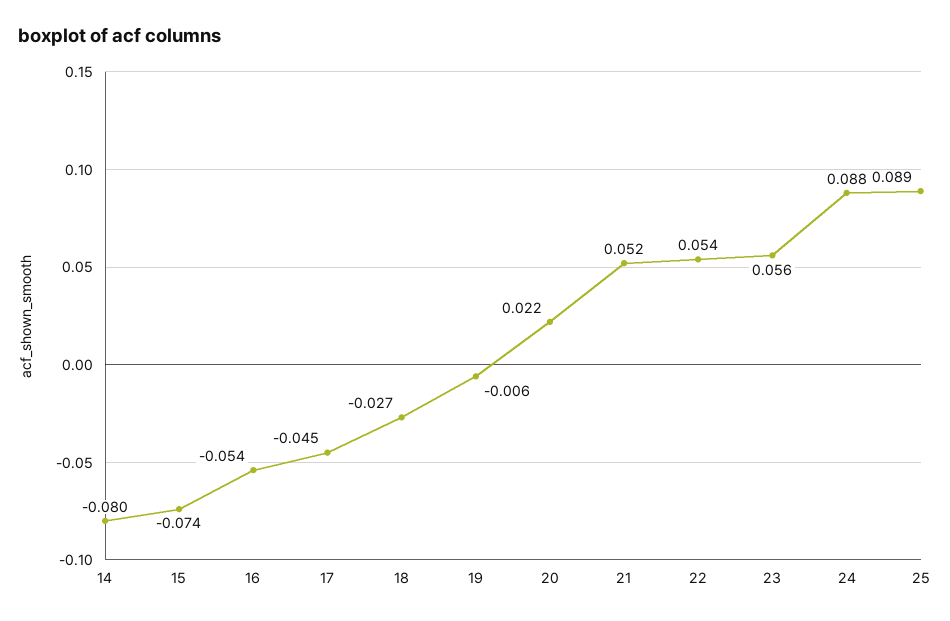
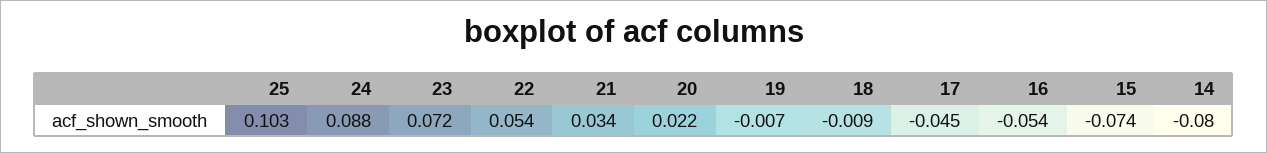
18: -0.027 -> -0.009
19: -0.006 -> -0.007
21: 0.052 -> 0.034
23: 0.056 -> 0.072
25: 0.089 -> 0.103

